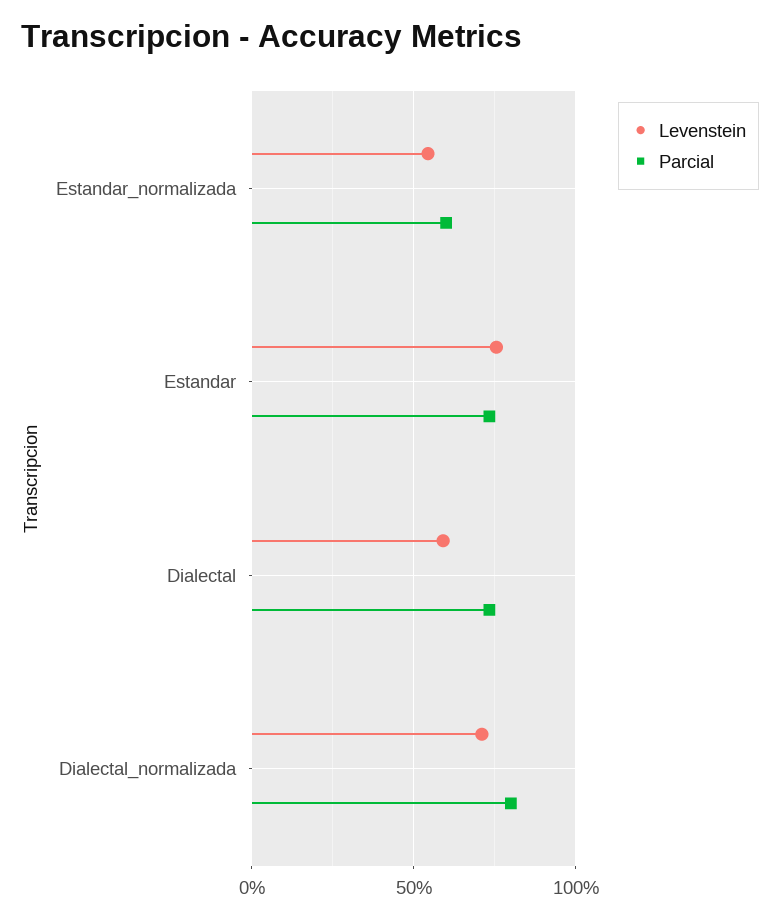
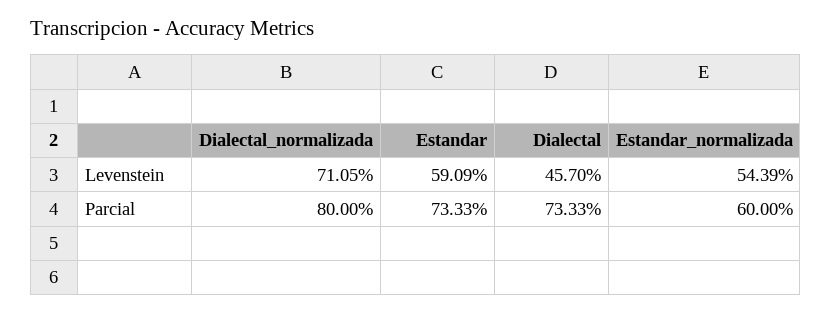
Levenstein, Estandar: 75 -> 59.09
Levenstein, Dialectal: 60 -> 45.7

